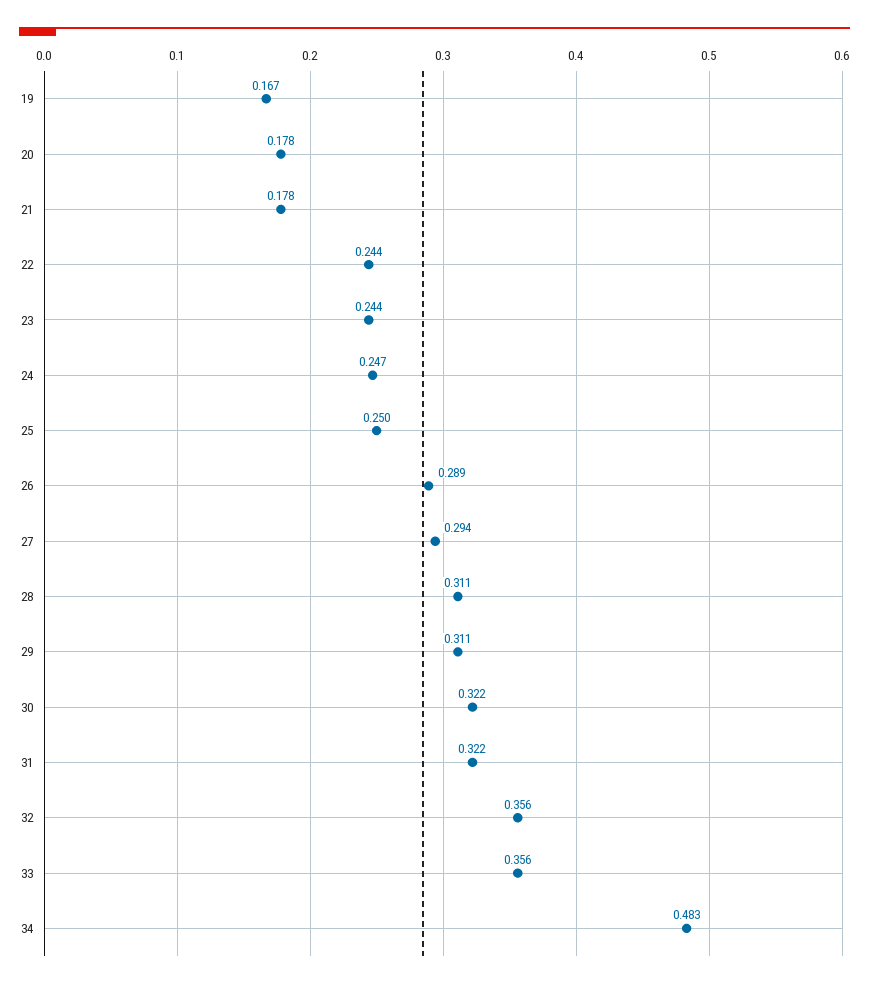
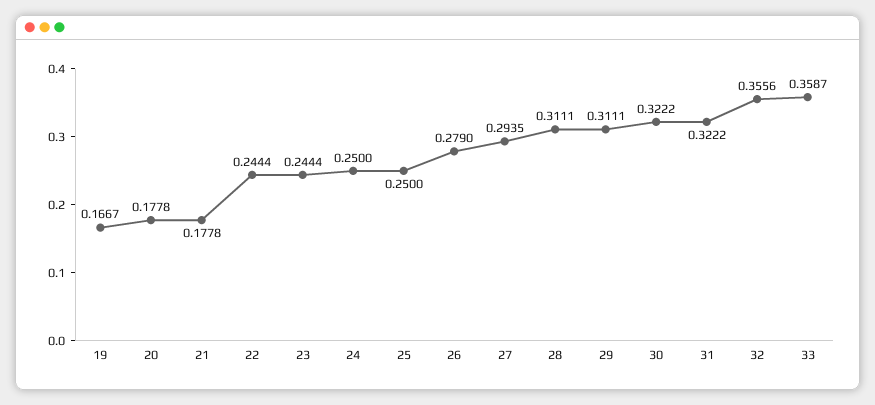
24: 0.247 -> 0.25
26: 0.289 -> 0.279
33: 0.356 -> 0.3587
34: 0.483 -> none

